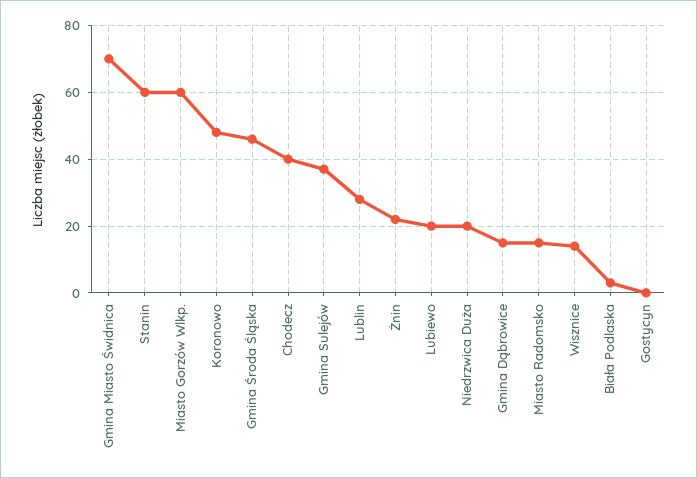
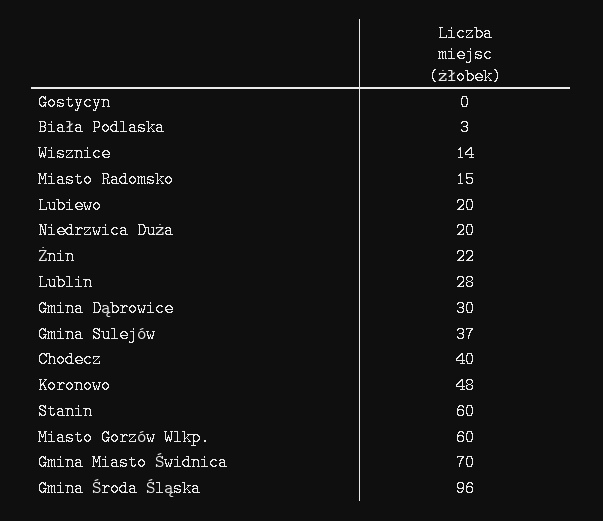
Gmina Środa Śląska: 45 -> 96
Gmina Dąbrowice: 15 -> 30

